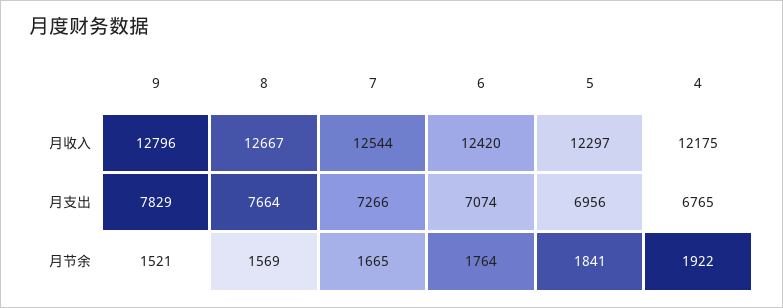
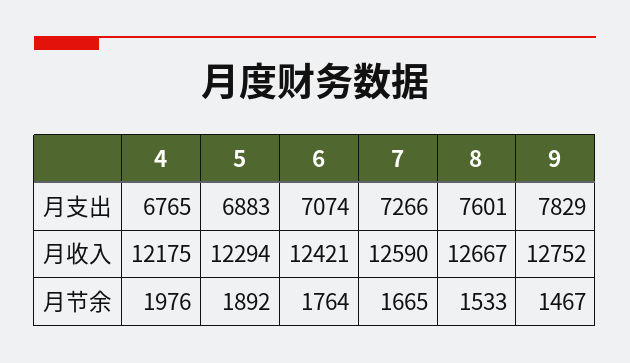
9, 月收入: 12796 -> 12752
7, 月收入: 12544 -> 12590
6, 月收入: 12420 -> 12421
5, 月收入: 12297 -> 12294
8, 月支出: 7664 -> 7601
5, 月支出: 6956 -> 6883
9, 月节余: 1521 -> 1467
8, 月节余: 1569 -> 1533
5, 月节余: 1841 -> 1892
4, 月节余: 1922 -> 1976

